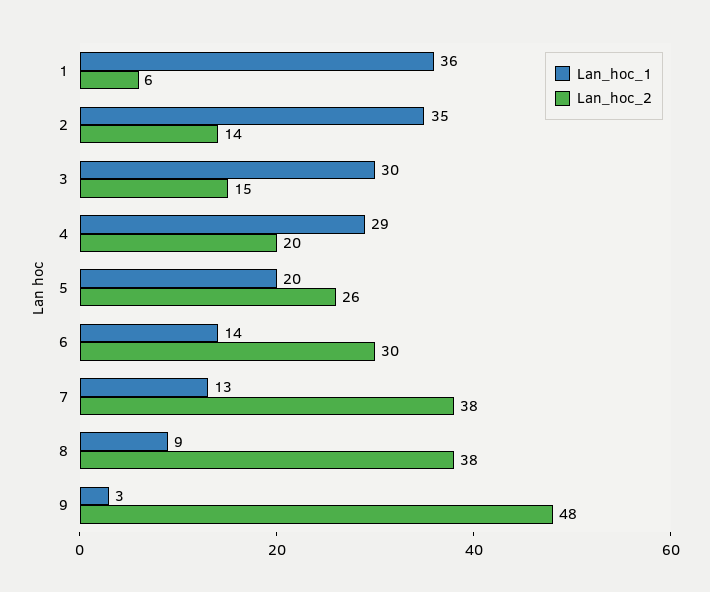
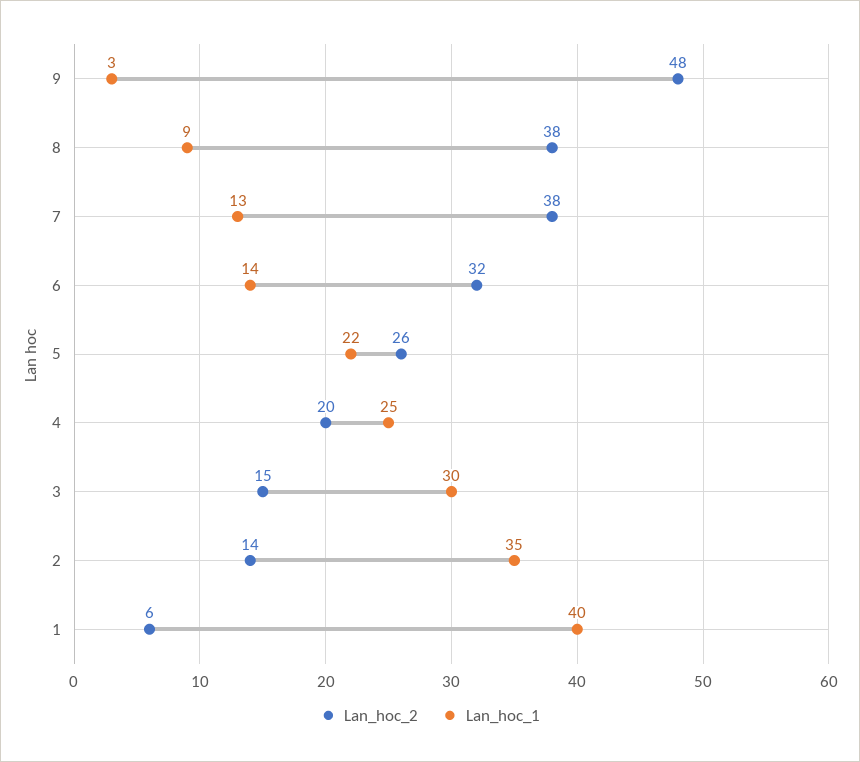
Lan_hoc_1, 1: 36 -> 40
Lan_hoc_1, 4: 29 -> 25
Lan_hoc_1, 5: 20 -> 22
Lan_hoc_2, 6: 30 -> 32

